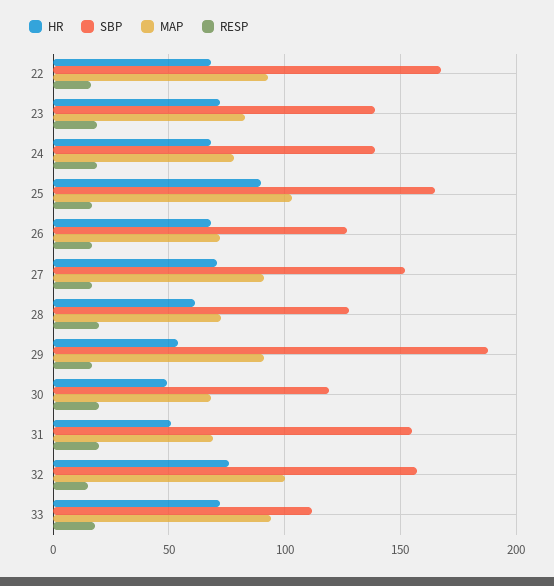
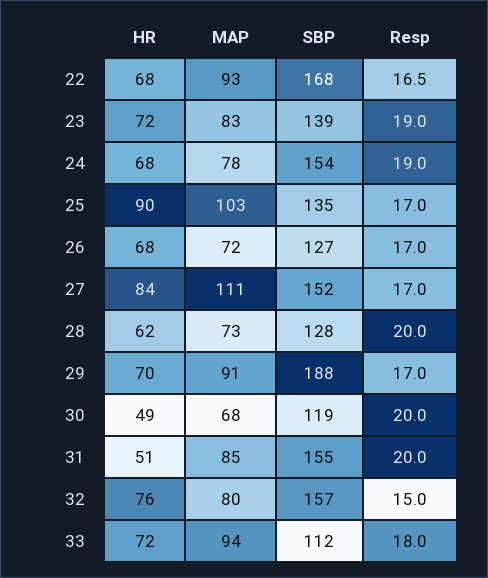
SBP, 24: 140 -> 154
SBP, 25: 165 -> 135
HR, 27: 70 -> 84
MAP, 27: 90 -> 111
HR, 29: 55 -> 70
MAP, 31: 70 -> 85
MAP, 32: 100 -> 80

